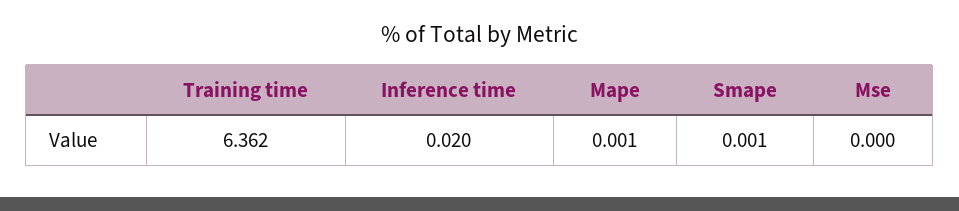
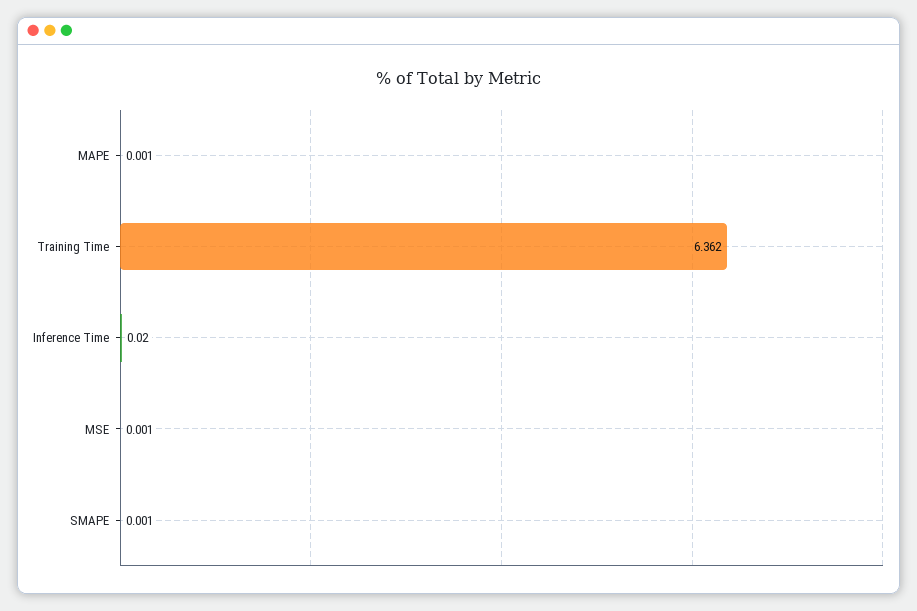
Mse: 0 -> 0.001

